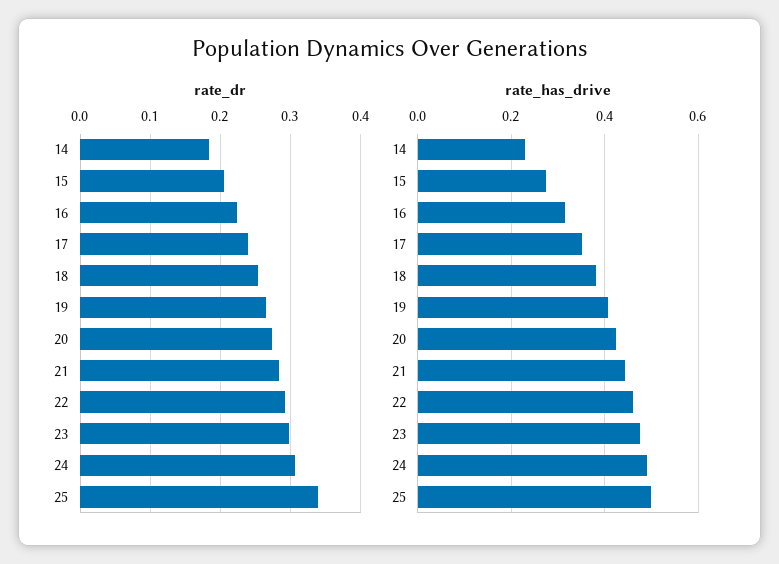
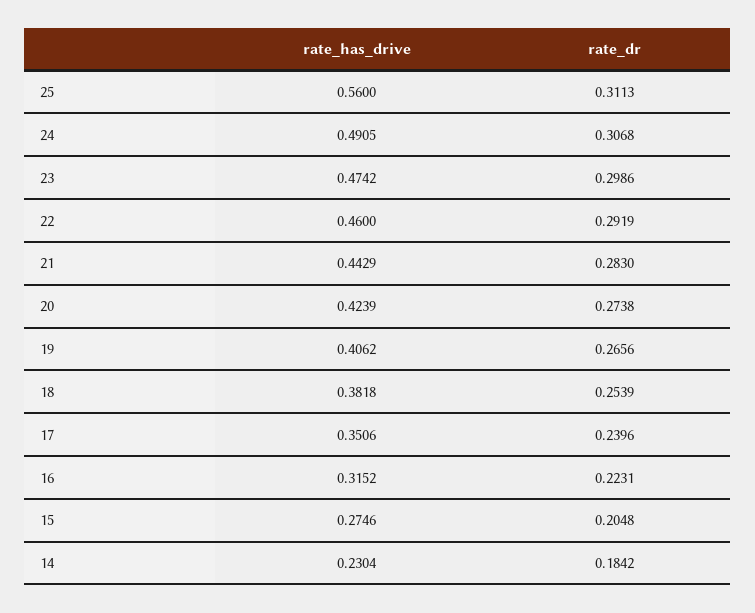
rate_dr, 25: 0.34 -> 0.3113
rate_has_drive, 25: 0.5 -> 0.56

